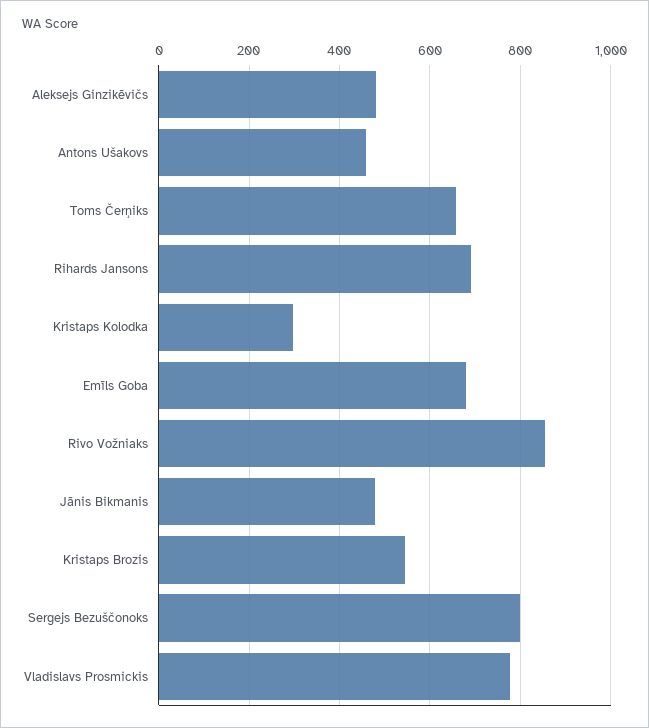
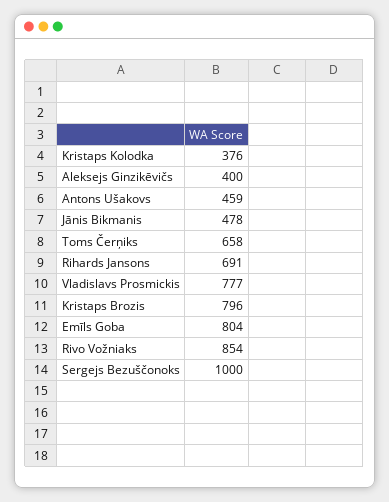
Aleksejs Ginzikēvičs: 480 -> 400
Kristaps Kolodka: 300 -> 376
Emīls Goba: 680 -> 804
Kristaps Brozis: 540 -> 796
Sergejs Bezuščonoks: 800 -> 1000

